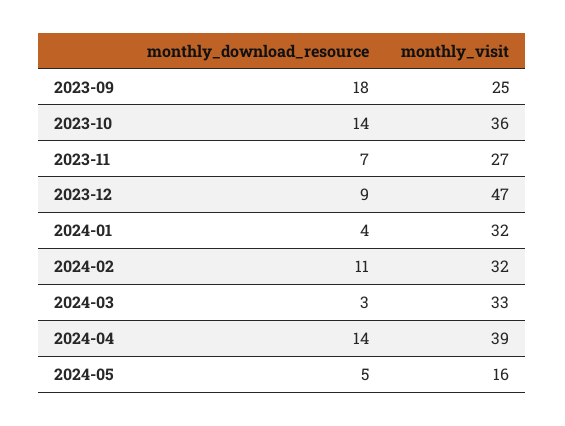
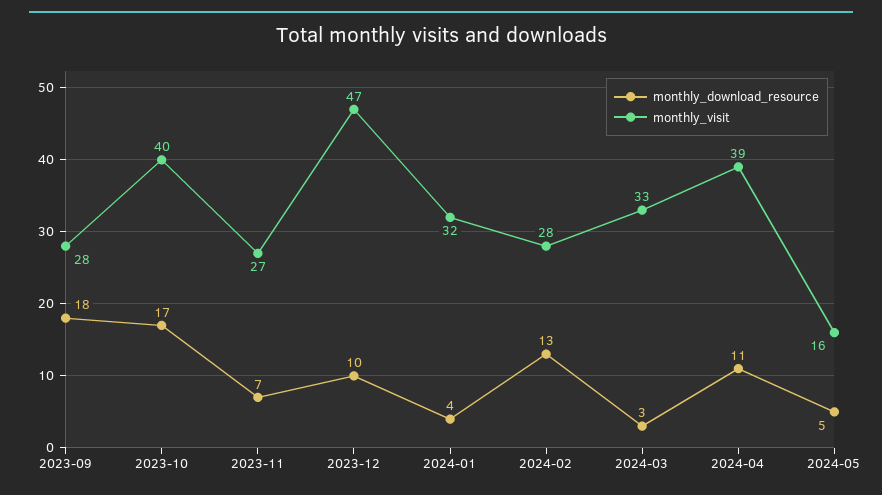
monthly_visit, 2023-09: 25 -> 28
monthly_download_resource, 2023-10: 14 -> 17
monthly_visit, 2023-10: 36 -> 40
monthly_download_resource, 2023-12: 9 -> 10
monthly_download_resource, 2024-02: 11 -> 13
monthly_visit, 2024-02: 32 -> 28
monthly_download_resource, 2024-04: 14 -> 11

